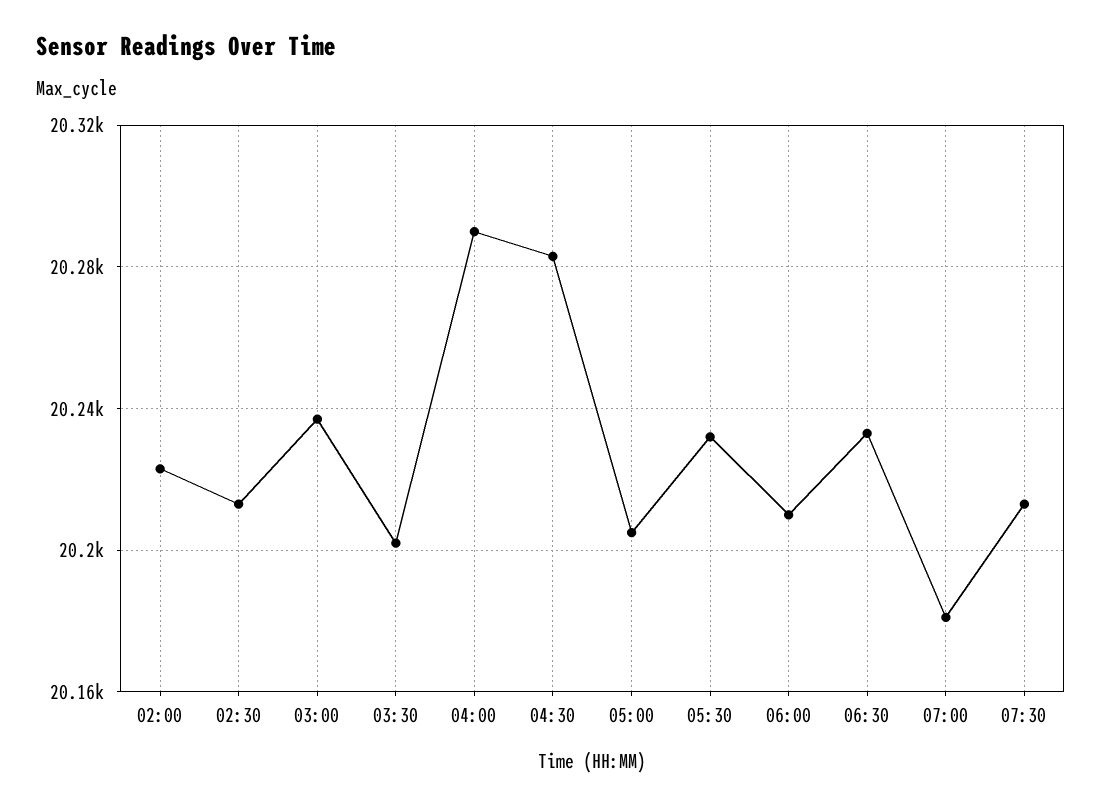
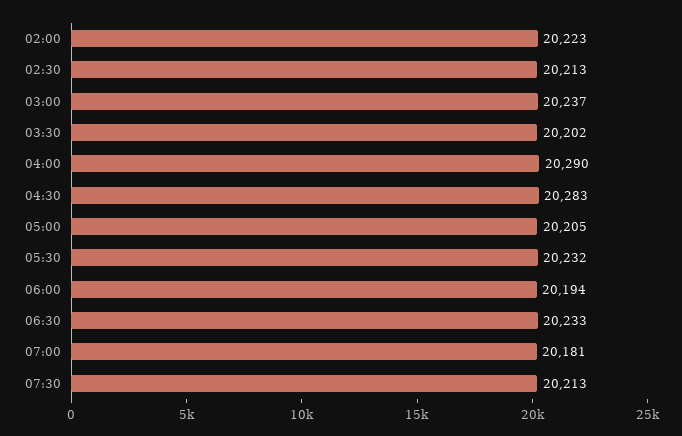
06:00: 20210 -> 20194

